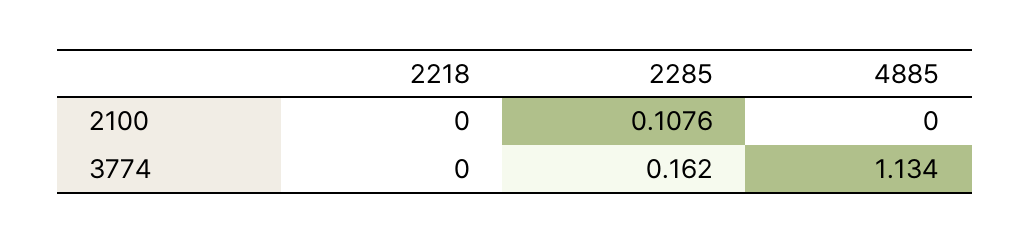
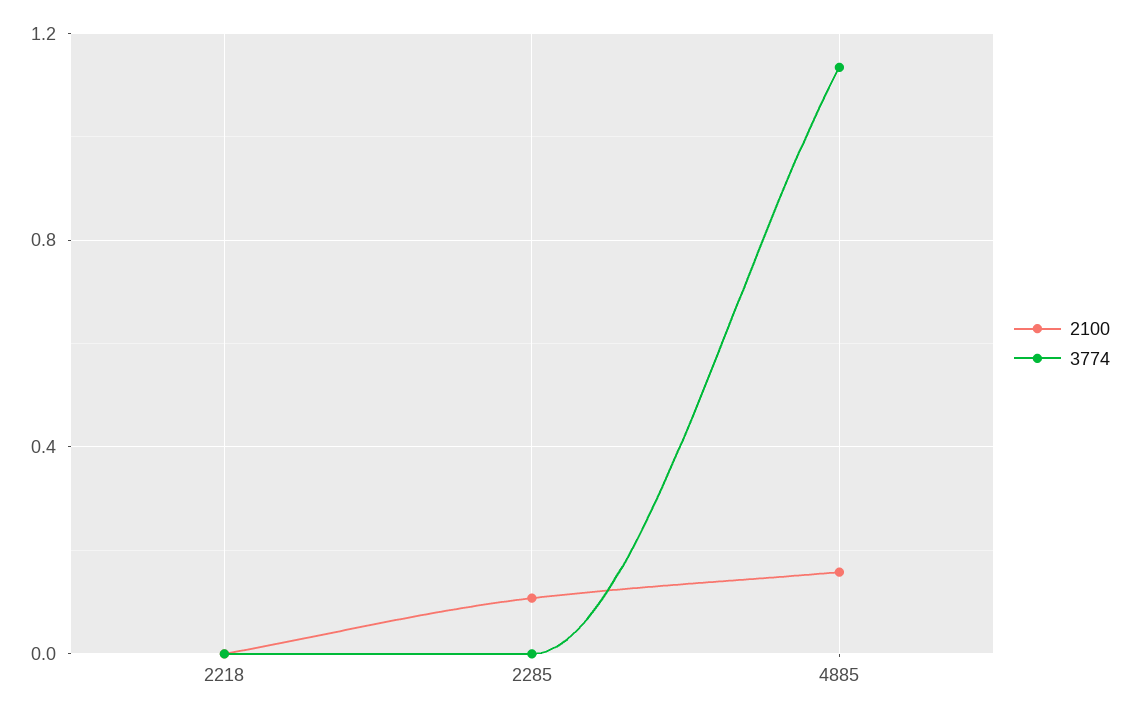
2100, 4885: 0 -> 0.15
3774, 2285: 0.162 -> 0

